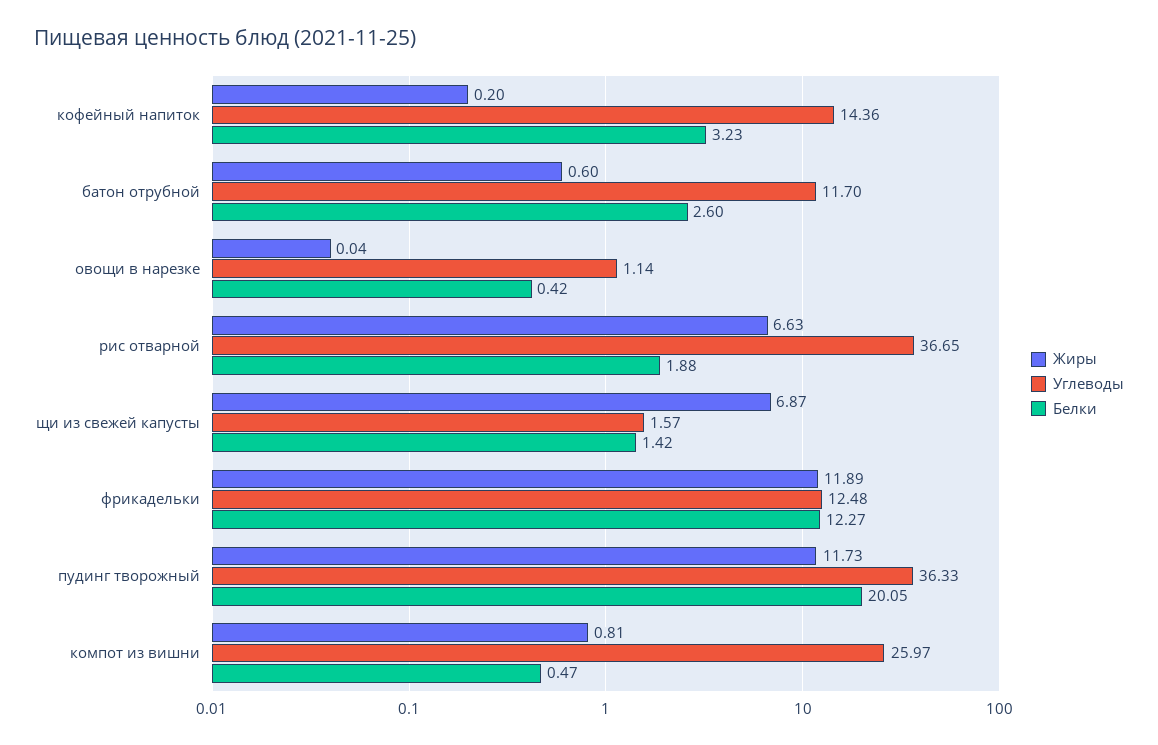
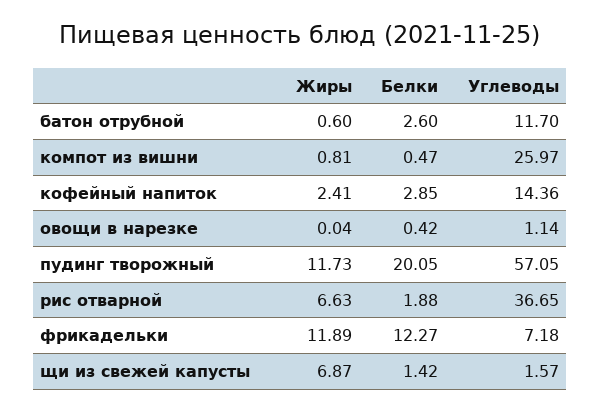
Жиры, кофейный напиток: 0.2 -> 2.41
Белки, кофейный напиток: 3.23 -> 2.85
Углеводы, фрикадельки: 12.48 -> 7.18
Углеводы, пудинг творожный: 36.33 -> 57.05

